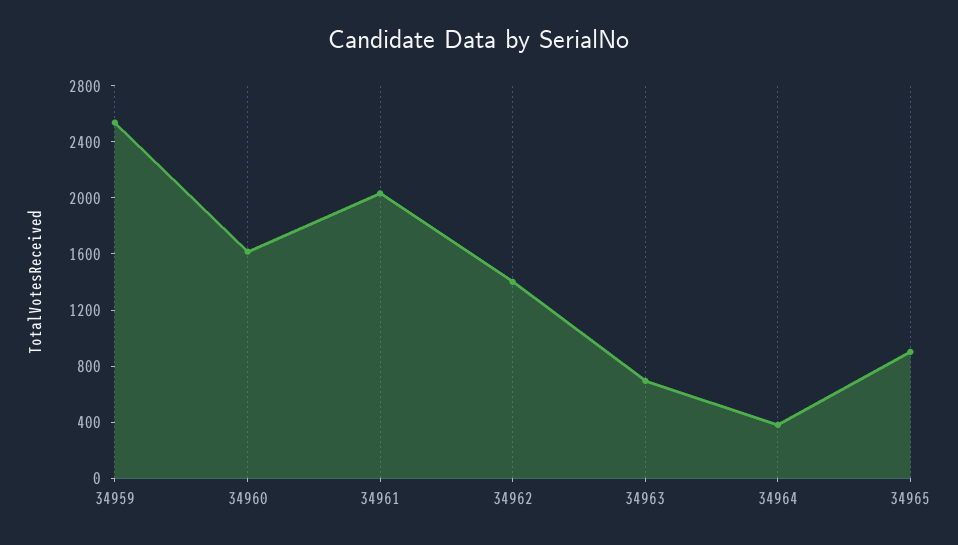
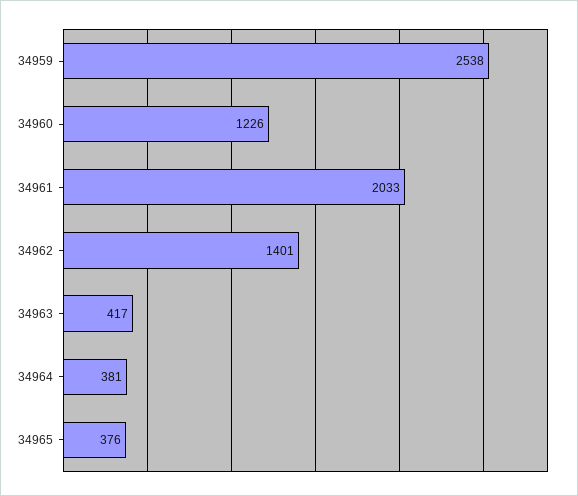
34960: 1600 -> 1226
34963: 700 -> 417
34965: 900 -> 376

